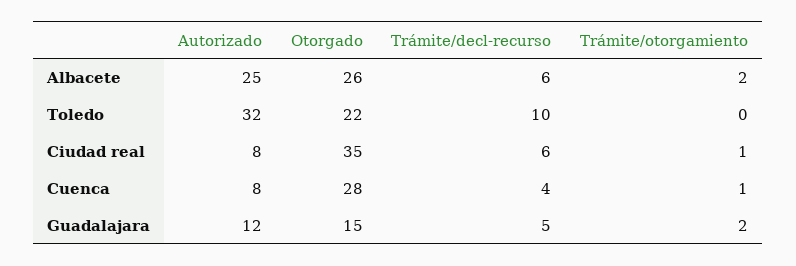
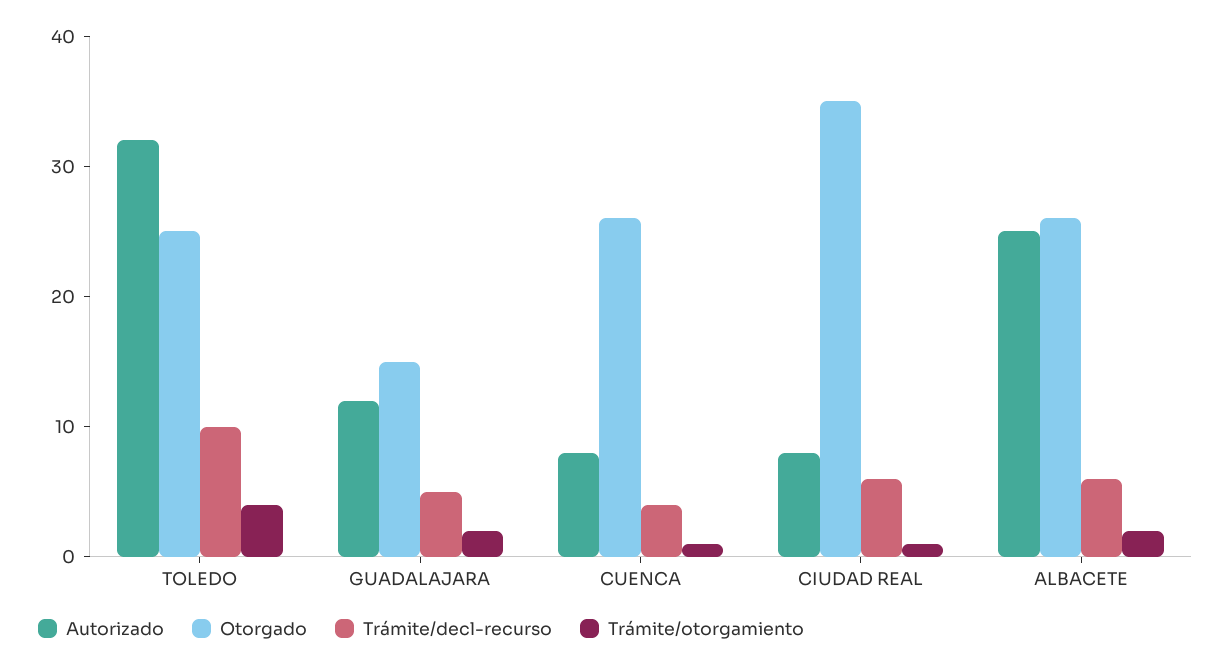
Otorgado, Toledo: 22 -> 25
Trámite/otorgamiento, Toledo: 0 -> 4
Otorgado, Cuenca: 28 -> 26

